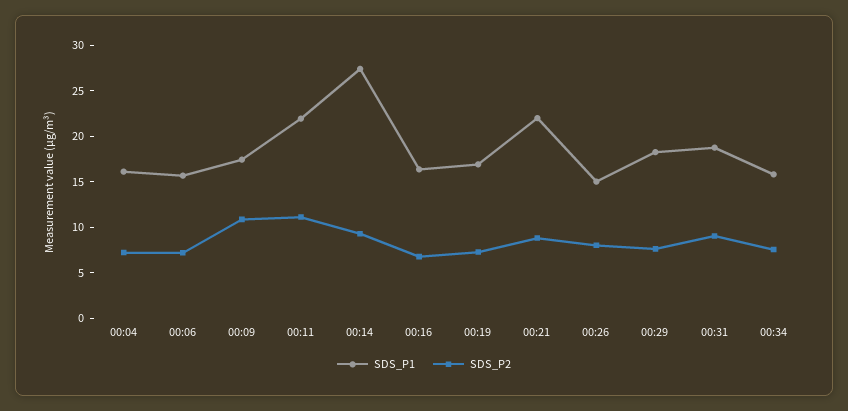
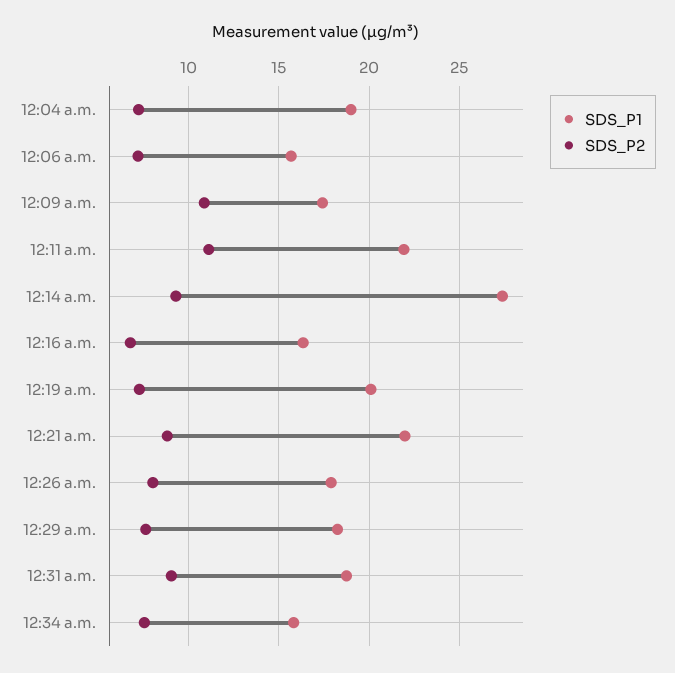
SDS_P1, 00:04: 16 -> 19
SDS_P1, 00:19: 17 -> 20
SDS_P1, 00:26: 15 -> 18

